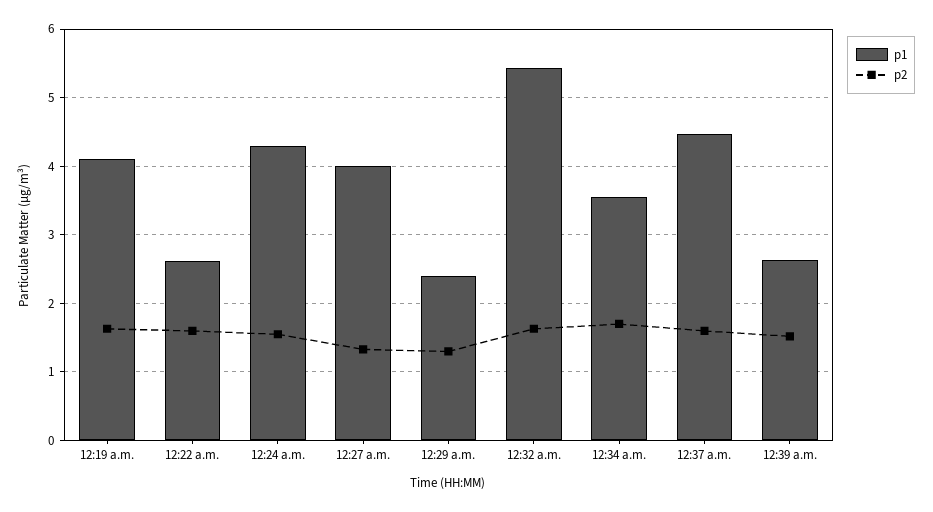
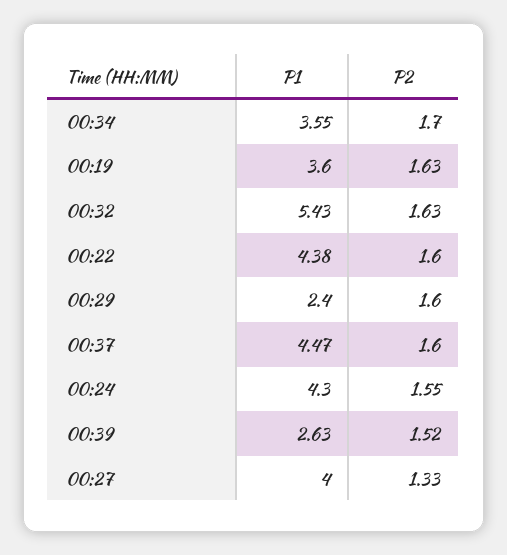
p1, 12:19 a.m.: 4.1 -> 3.6
p1, 12:22 a.m.: 2.6 -> 4.38
p2, 12:29 a.m.: 1.3 -> 1.6

